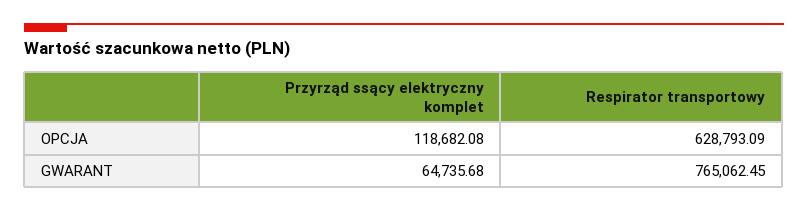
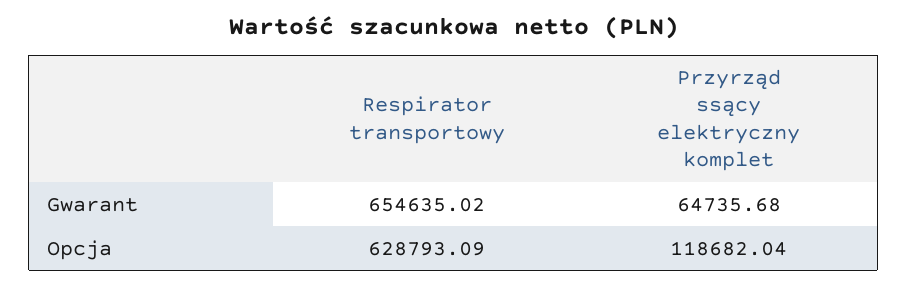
Przyrząd ssący elektryczny komplet, OPCJA: 118682.08 -> 118682.04
Respirator transportowy, GWARANT: 765062.45 -> 654635.02

